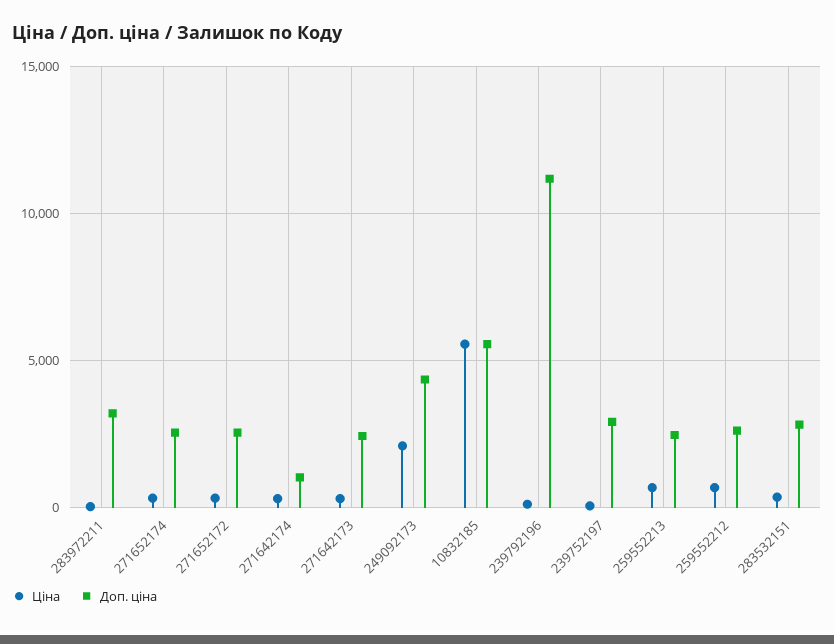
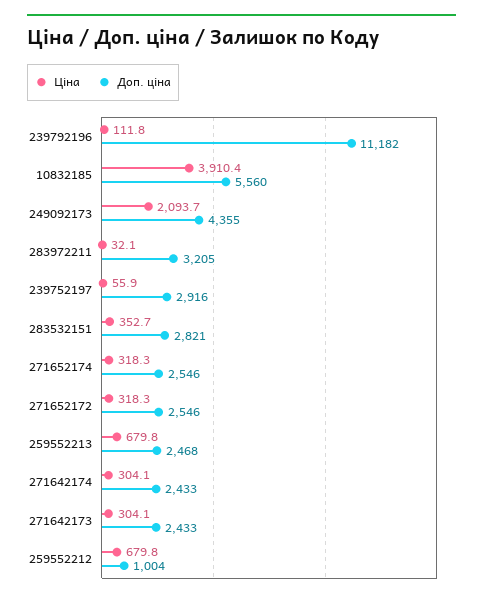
Доп. ціна, 271642174: 1000 -> 2433
Ціна, 10832185: 5500 -> 3910.4
Доп. ціна, 259552212: 2500 -> 1004

